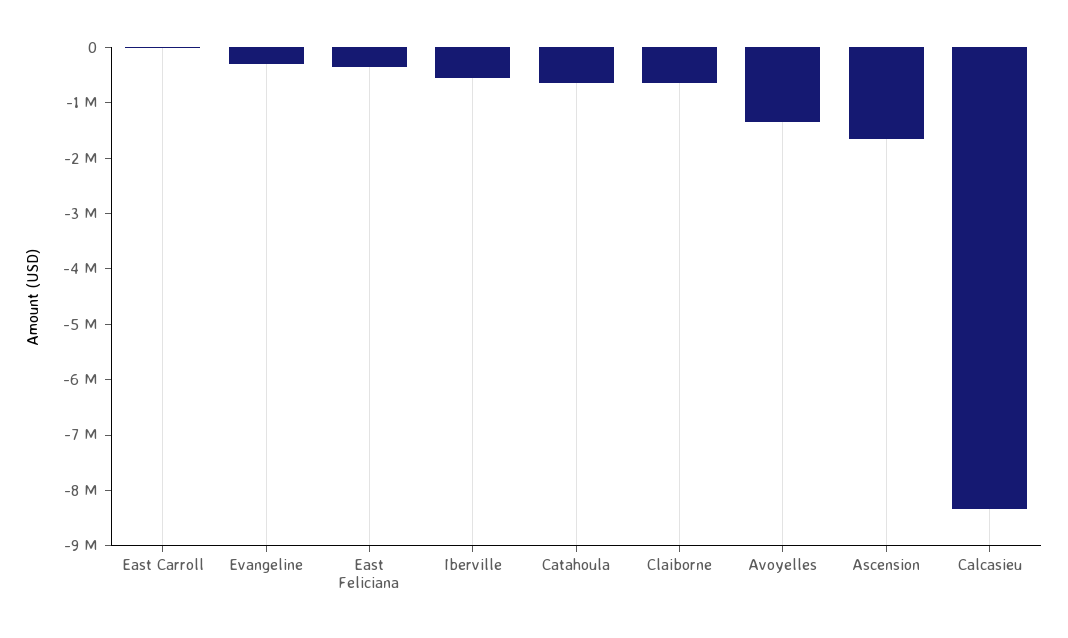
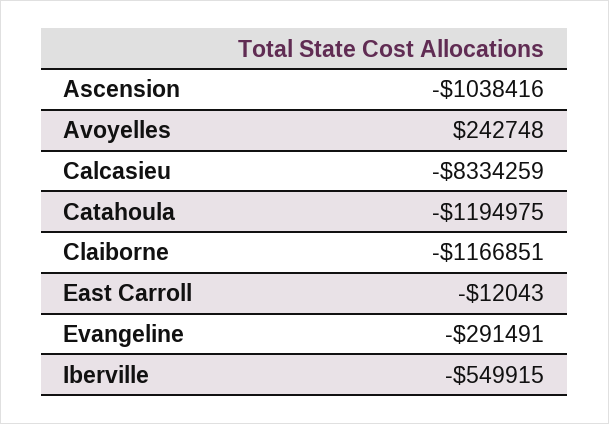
East Feliciana: -400000 -> none
Catahoula: -600000 -> -1194975
Claiborne: -600000 -> -1166851
Avoyelles: -1400000 -> 242748
Ascension: -1600000 -> -1038416

